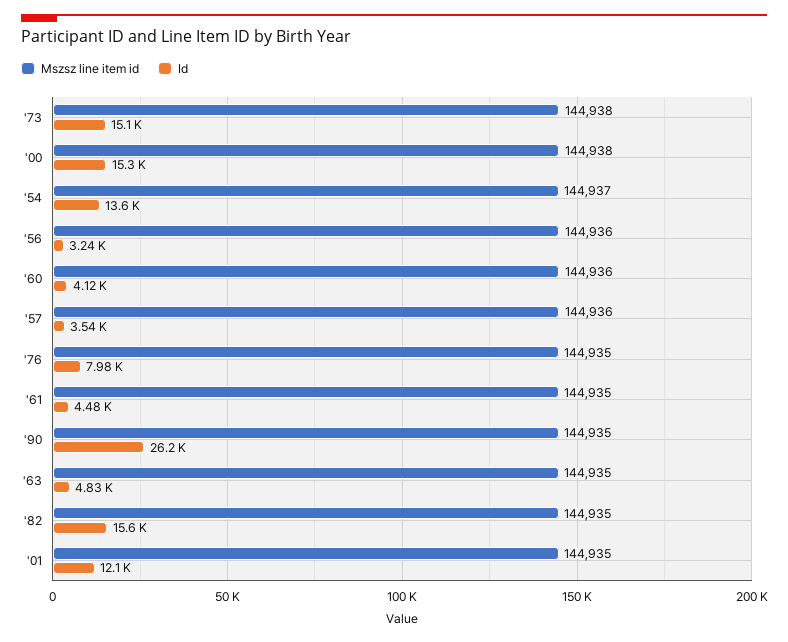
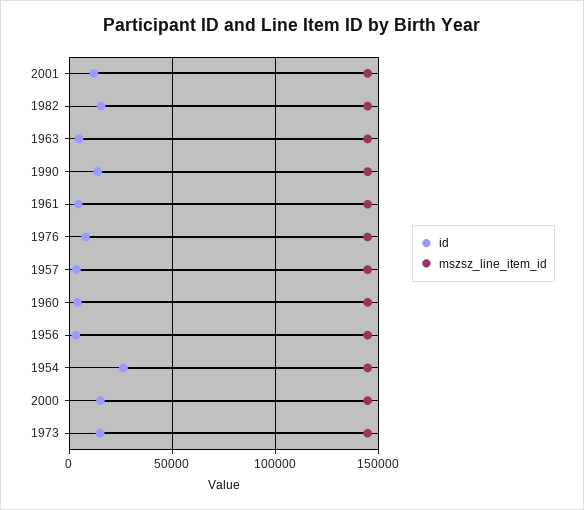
Id, '54: 13600 -> 25000
Id, '90: 26200 -> 15000

